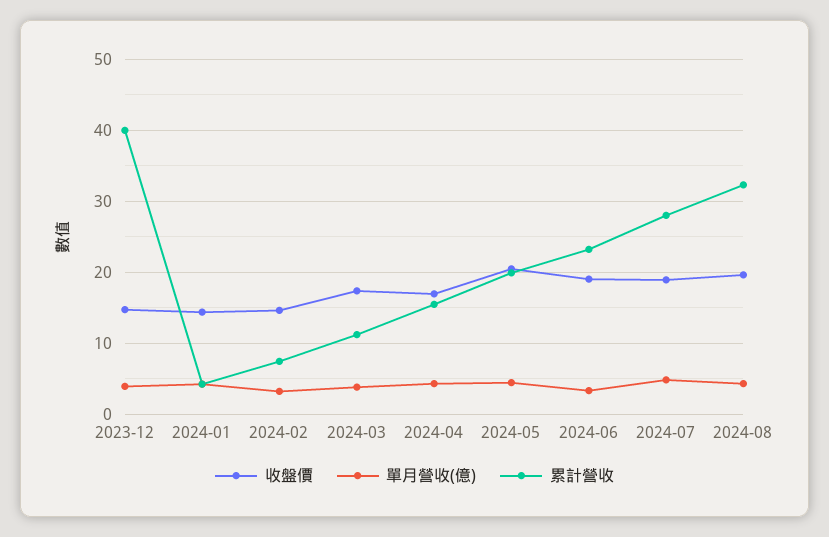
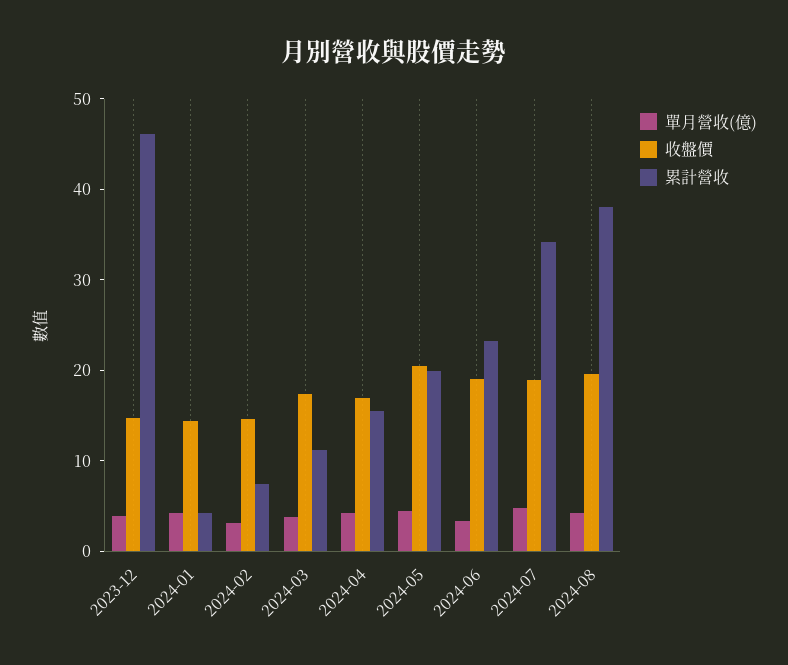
累計營收, 2023-12: 40 -> 46
累計營收, 2024-07: 28 -> 34
累計營收, 2024-08: 32 -> 38

